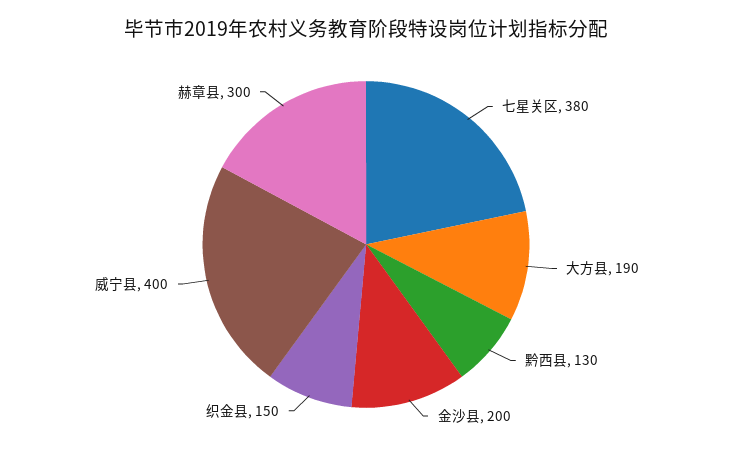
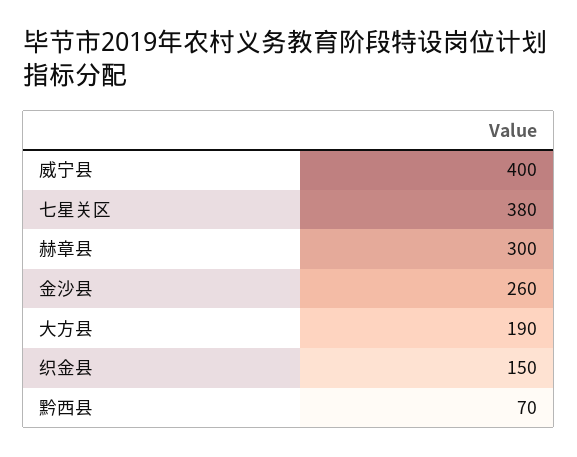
黔西县: 130 -> 70
金沙县: 200 -> 260

